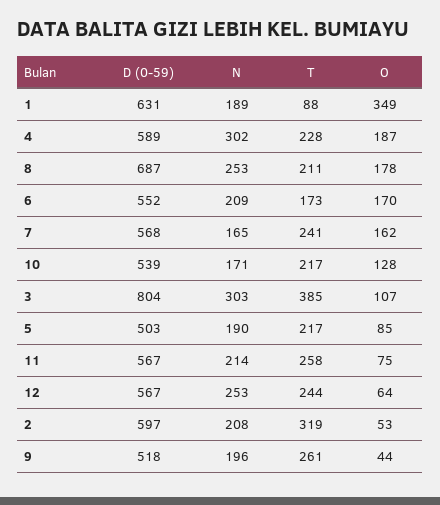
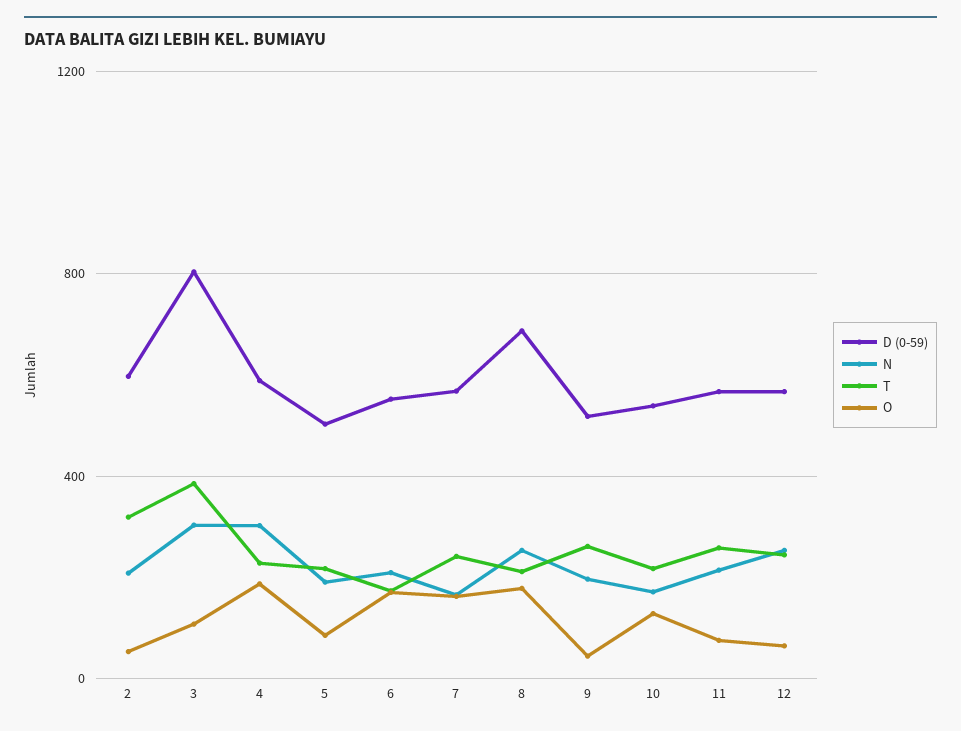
D (0-59), 1: 631 -> none
N, 1: 189 -> none
T, 1: 88 -> none
O, 1: 349 -> none

